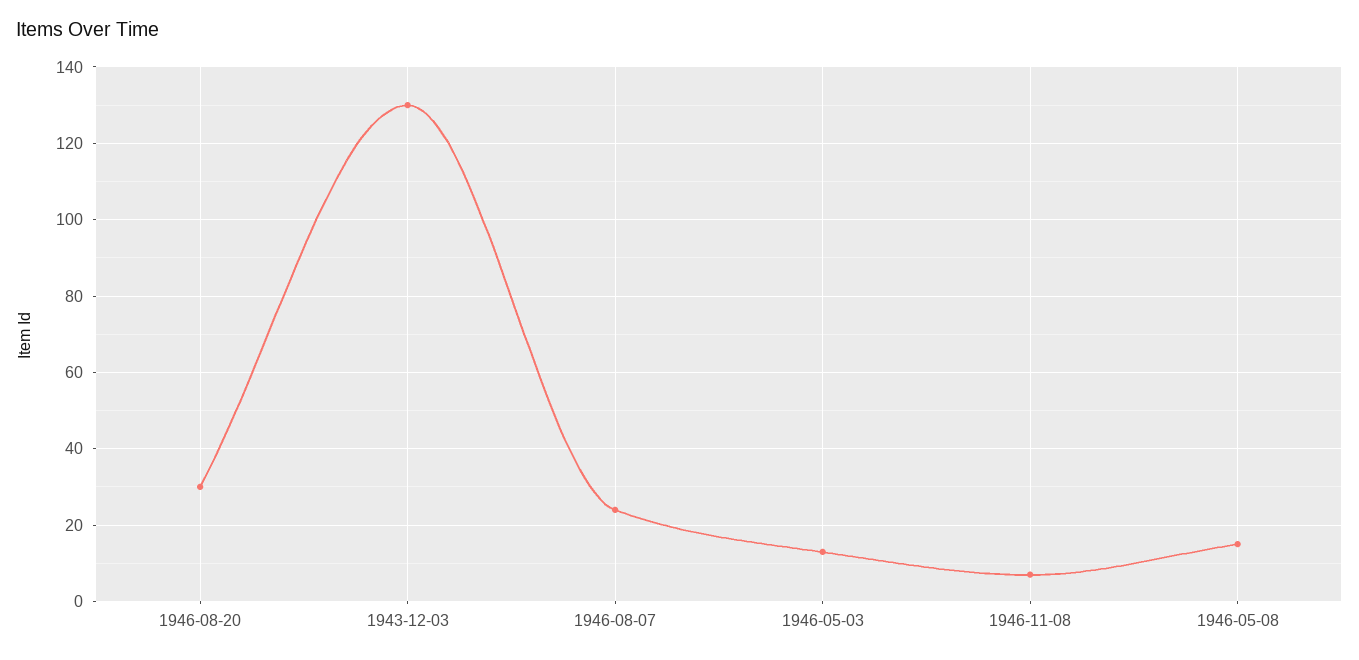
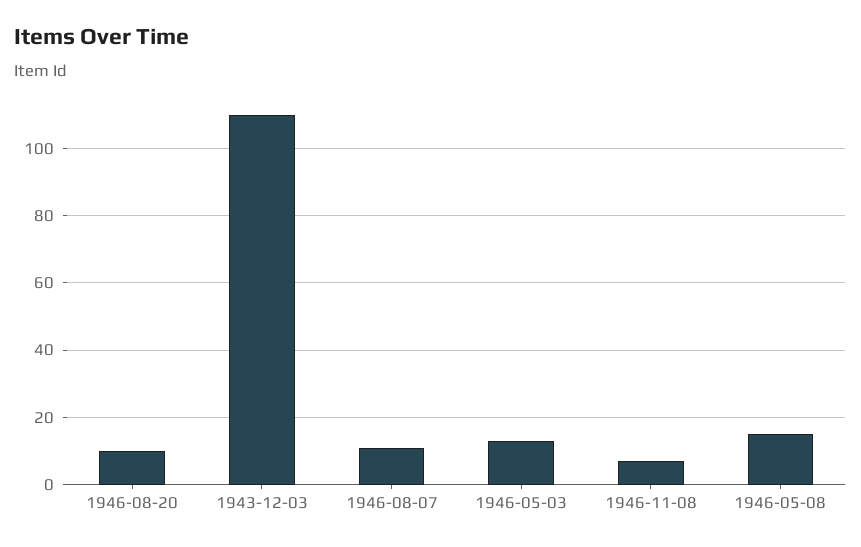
1946-08-20: 30 -> 10
1943-12-03: 130 -> 110
1946-08-07: 25 -> 10

